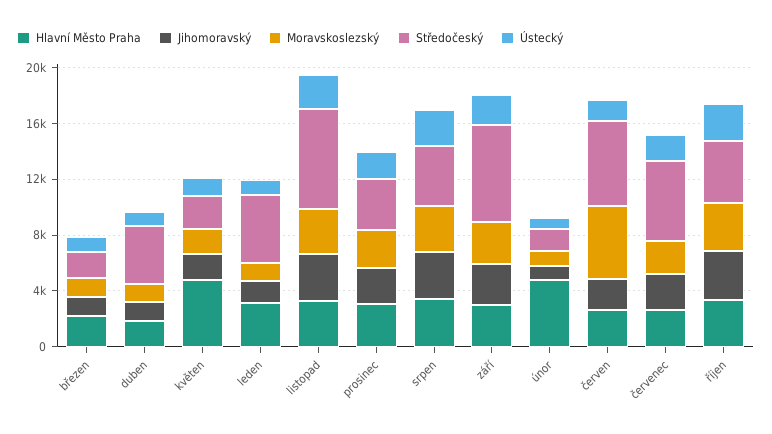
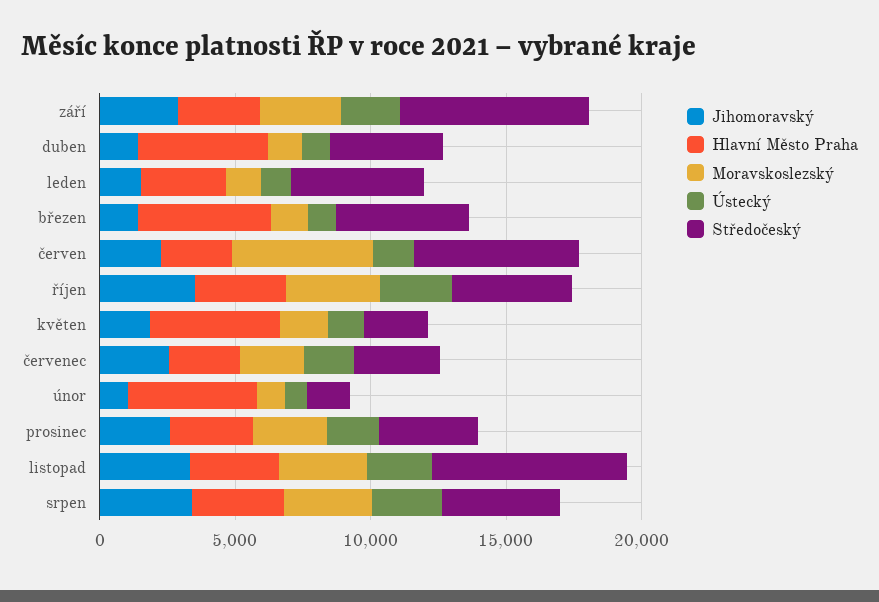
Hlavní Město Praha, březen: 2000 -> 5000
Středočeský, březen: 2000 -> 5000
Hlavní Město Praha, duben: 2000 -> 5000
Středočeský, červenec: 6000 -> 3000

